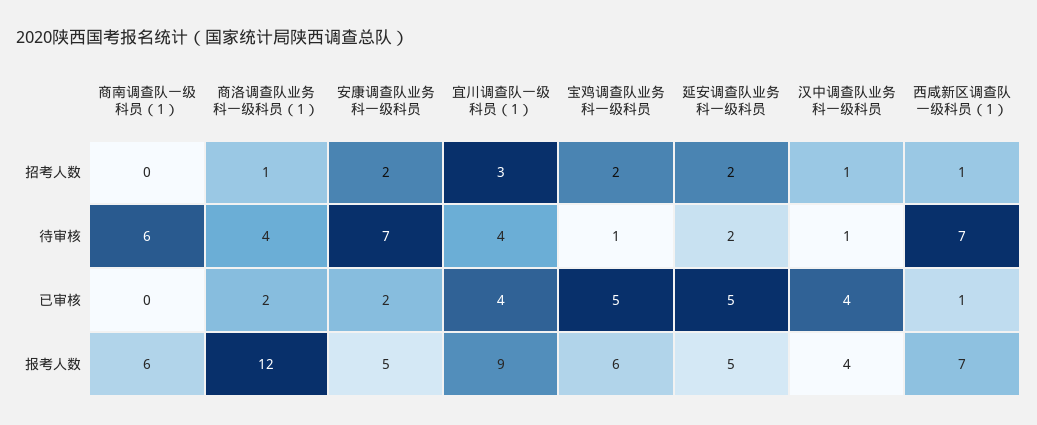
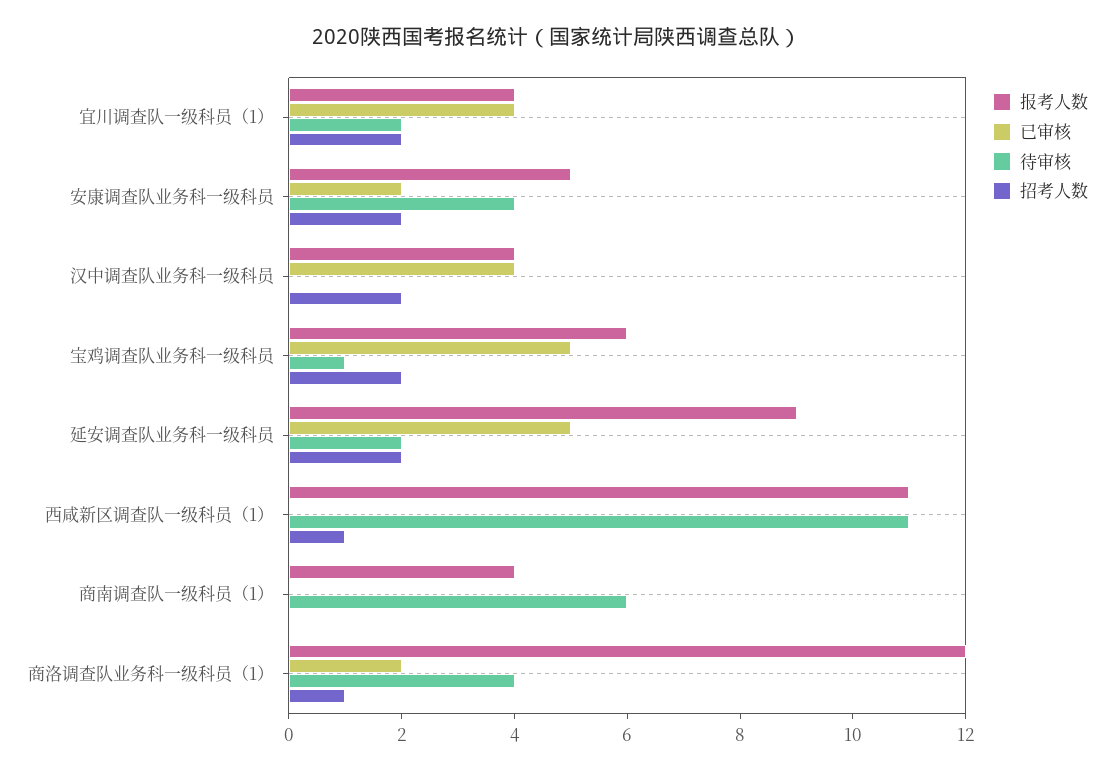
招考人数, 宜川调查队一级科员（1）: 3 -> 2
招考人数, 汉中调查队业务科一级科员: 1 -> 2
待审核, 安康调查队业务科一级科员: 7 -> 4
待审核, 宜川调查队一级科员（1）: 4 -> 2
待审核, 汉中调查队业务科一级科员: 1 -> 0
待审核, 西咸新区调查队一级科员（1）: 7 -> 11
已审核, 西咸新区调查队一级科员（1）: 1 -> 0
报考人数, 商南调查队一级科员（1）: 6 -> 4
报考人数, 宜川调查队一级科员（1）: 9 -> 4
报考人数, 延安调查队业务科一级科员: 5 -> 9
报考人数, 西咸新区调查队一级科员（1）: 7 -> 11

